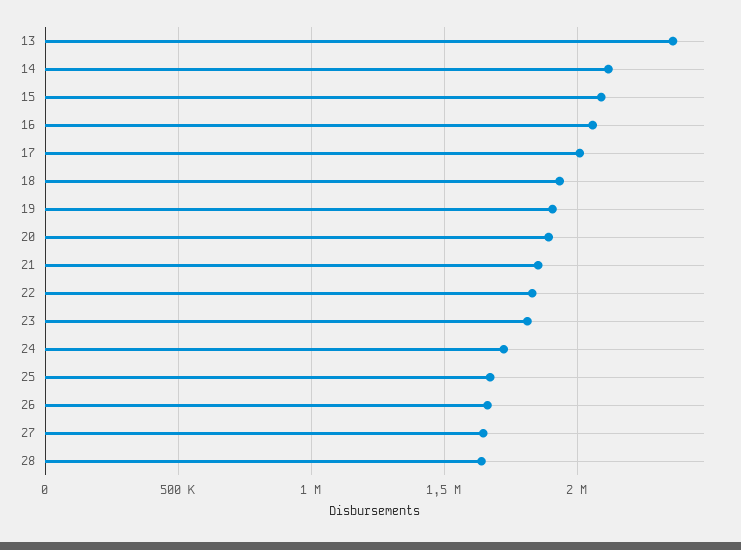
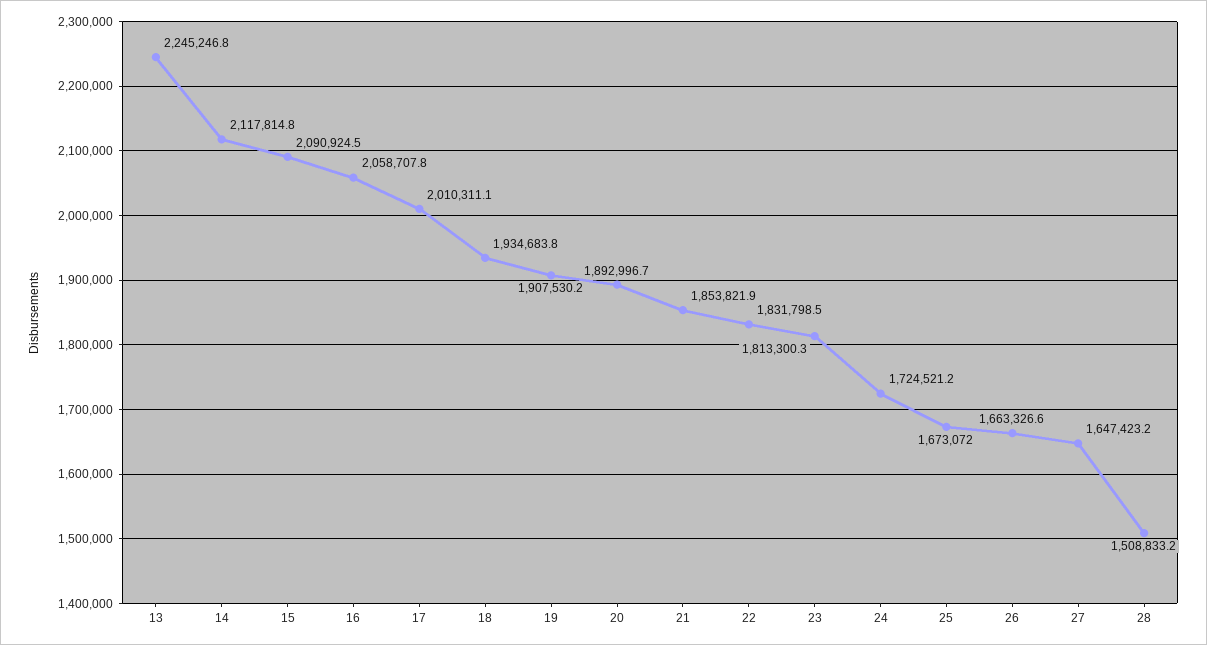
13: 2350000 -> 2245246.8
28: 1650000 -> 1508833.2

